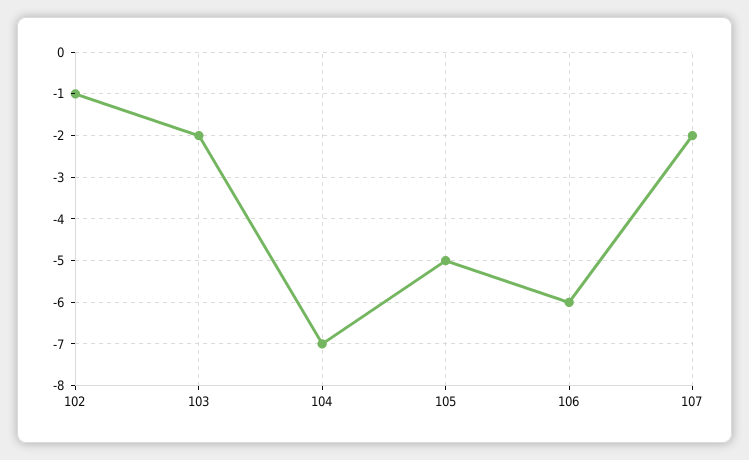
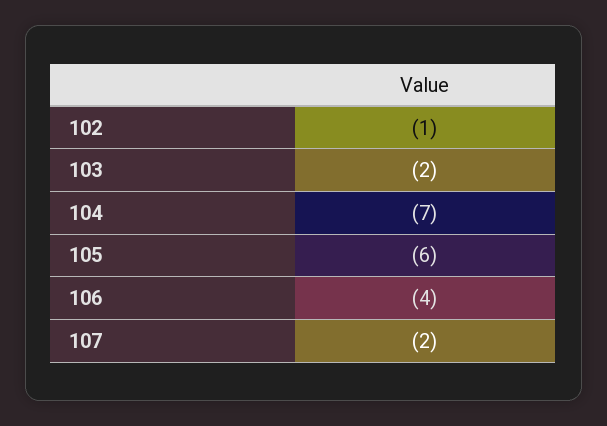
105: -5 -> -6
106: -6 -> -4

